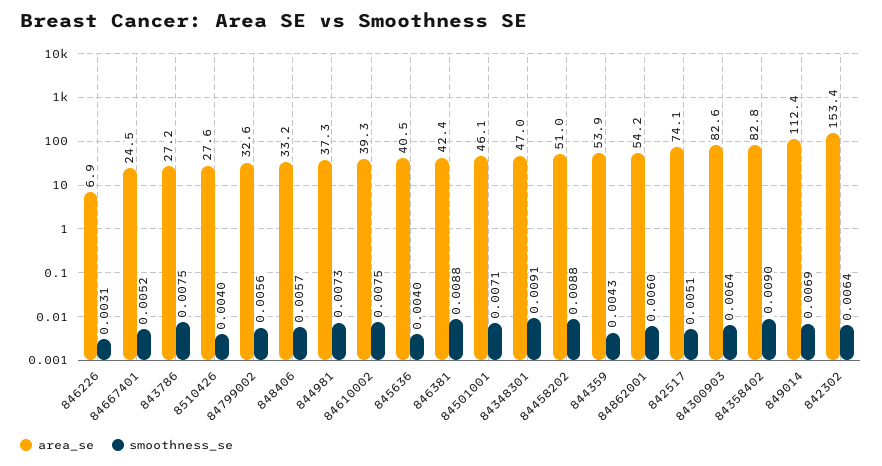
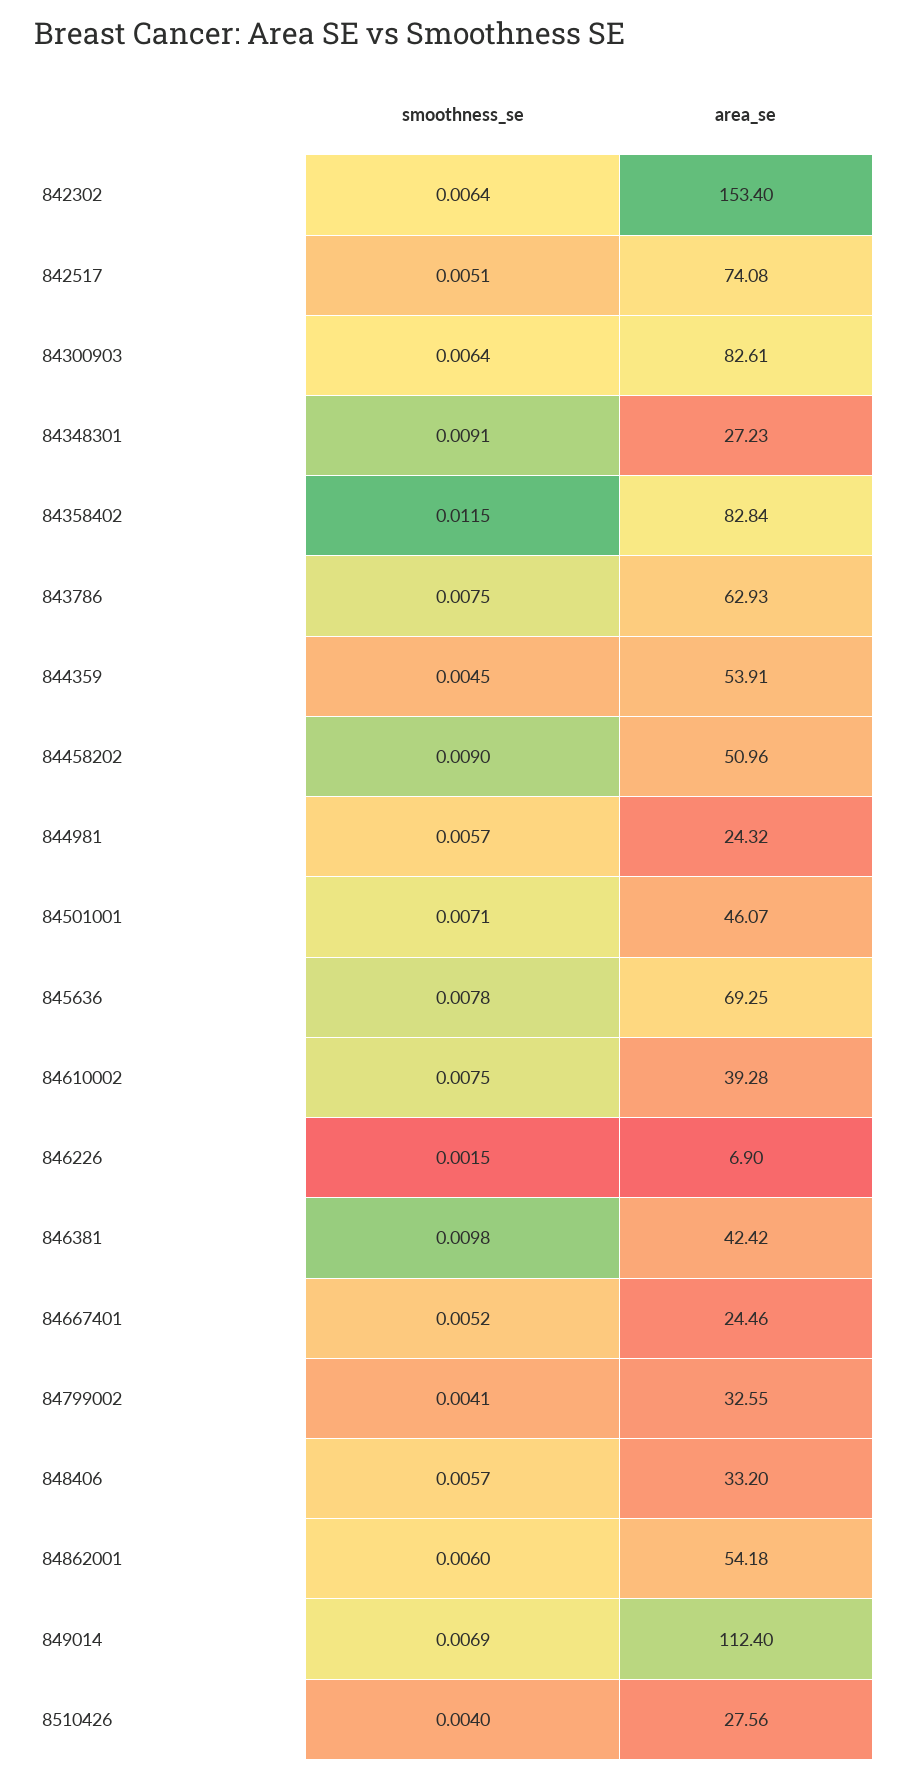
smoothness_se, 846226: 0.0031 -> 0.0015
area_se, 843786: 27.2 -> 62.93
smoothness_se, 84799002: 0.0056 -> 0.0041
area_se, 844981: 37.3 -> 24.32
smoothness_se, 844981: 0.0073 -> 0.0057
area_se, 845636: 40.5 -> 69.25
smoothness_se, 845636: 0.004 -> 0.0078
smoothness_se, 846381: 0.0088 -> 0.0098
area_se, 84348301: 47 -> 27.23
smoothness_se, 84458202: 0.0088 -> 0.009
smoothness_se, 844359: 0.0043 -> 0.0045
smoothness_se, 84358402: 0.009 -> 0.0115

